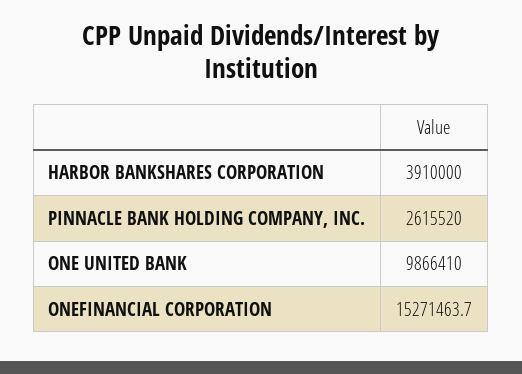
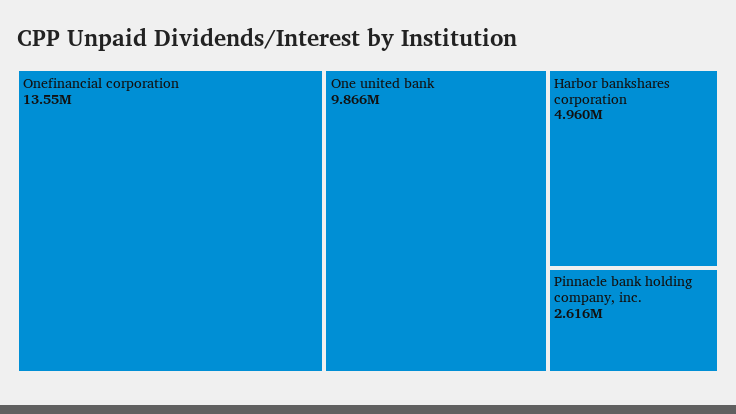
HARBOR BANKSHARES CORPORATION: 3910000 -> 4960000
ONEFINANCIAL CORPORATION: 15271463.7 -> 13550000

